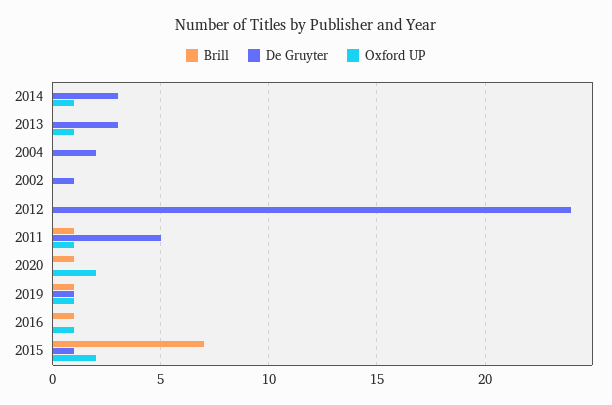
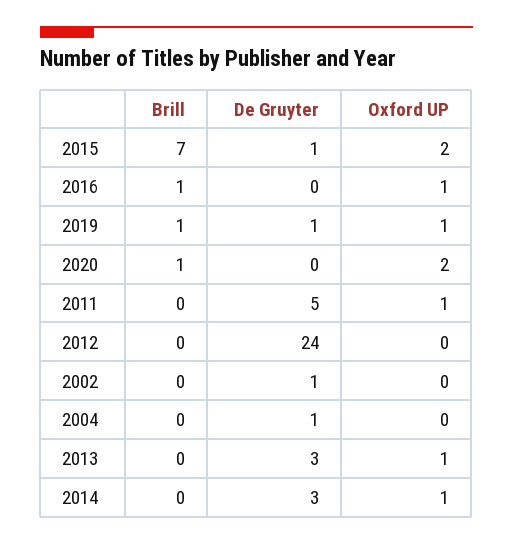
De Gruyter, 2004: 2 -> 1
Brill, 2011: 1 -> 0

